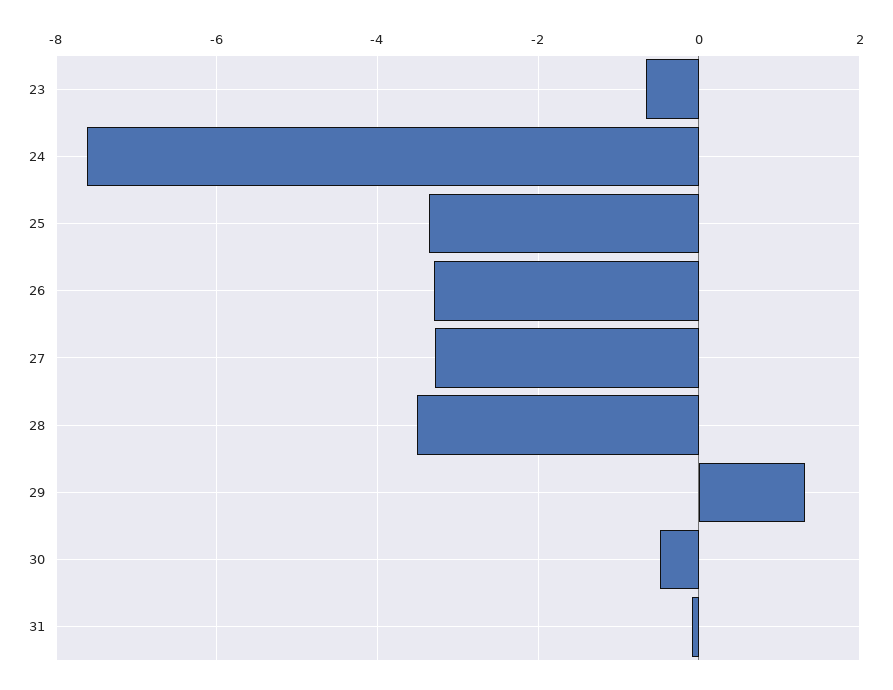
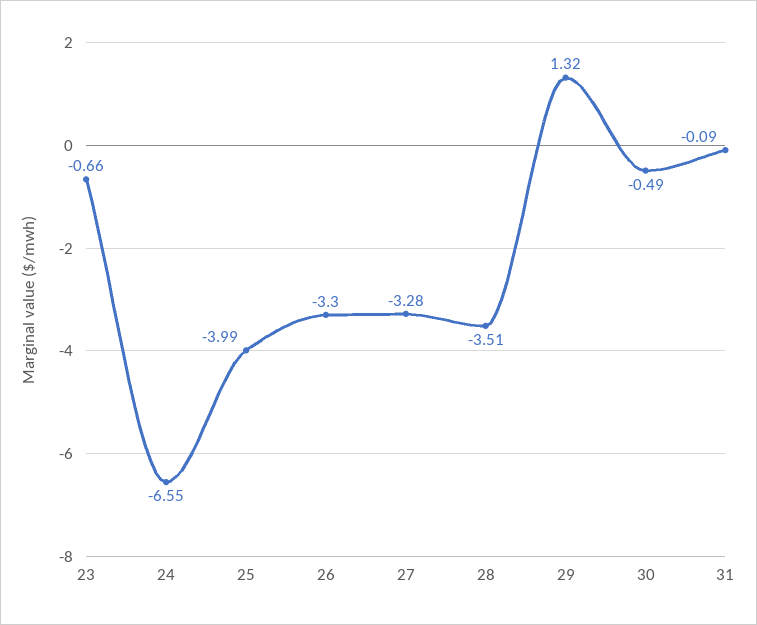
24: -7.6 -> -6.55
25: -3.4 -> -3.99

